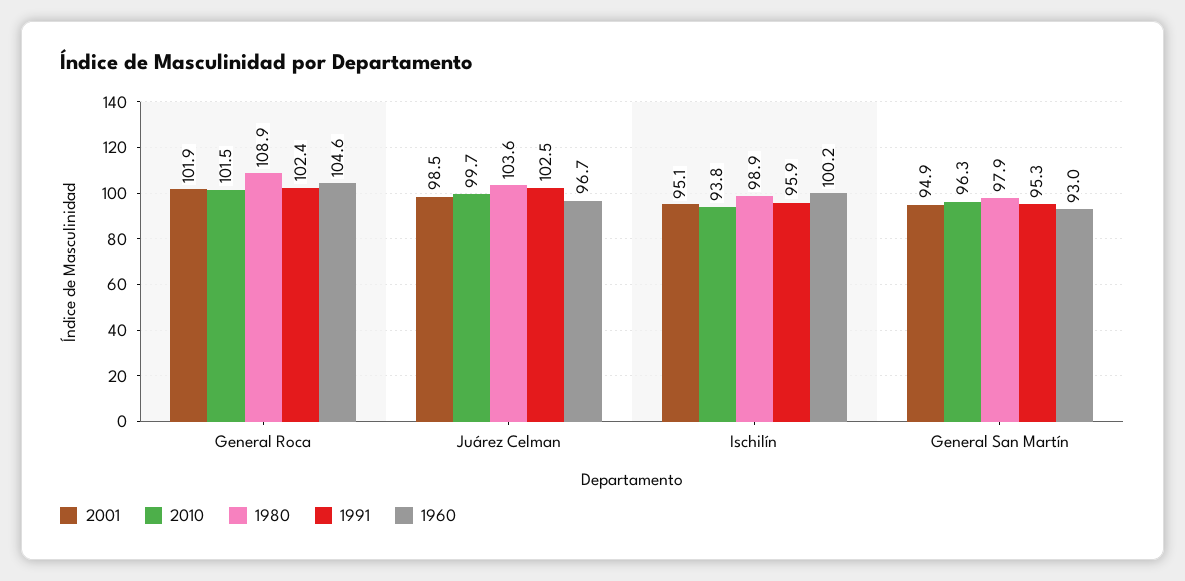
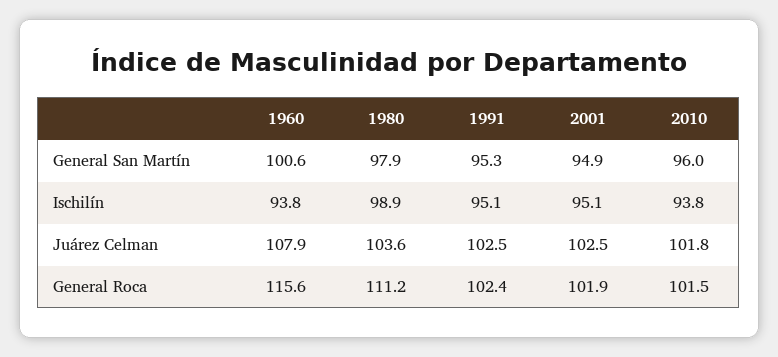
1980, General Roca: 108.9 -> 111.2
1960, General Roca: 104.6 -> 115.6
2001, Juárez Celman: 98.5 -> 102.5
2010, Juárez Celman: 99.7 -> 101.8
1960, Juárez Celman: 96.7 -> 107.9
1991, Ischilín: 95.9 -> 95.1
1960, Ischilín: 100.2 -> 93.8
2010, General San Martín: 96.3 -> 96
1960, General San Martín: 93 -> 100.6

